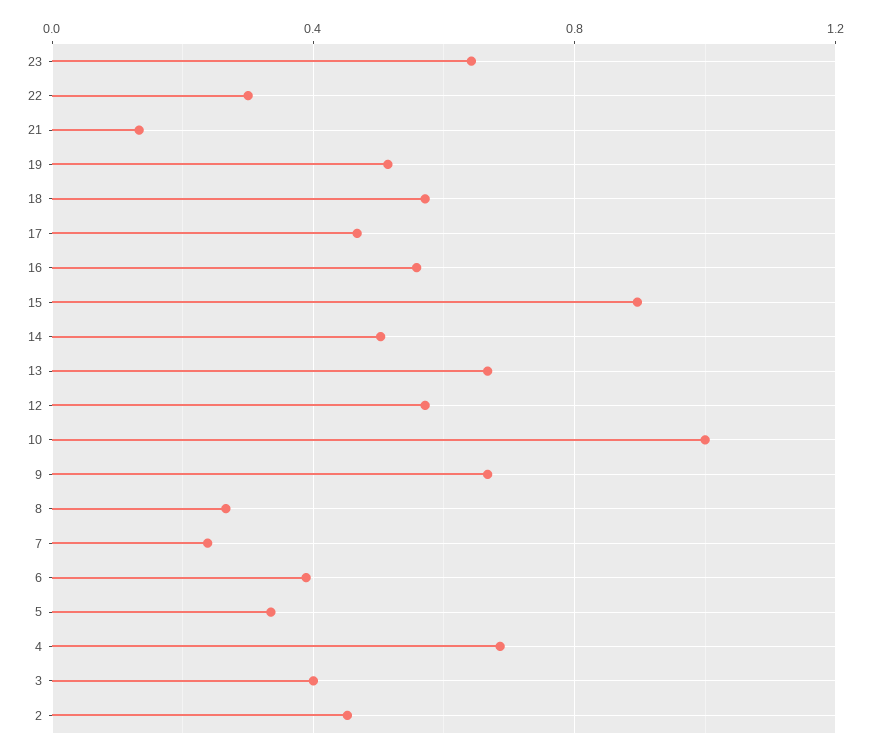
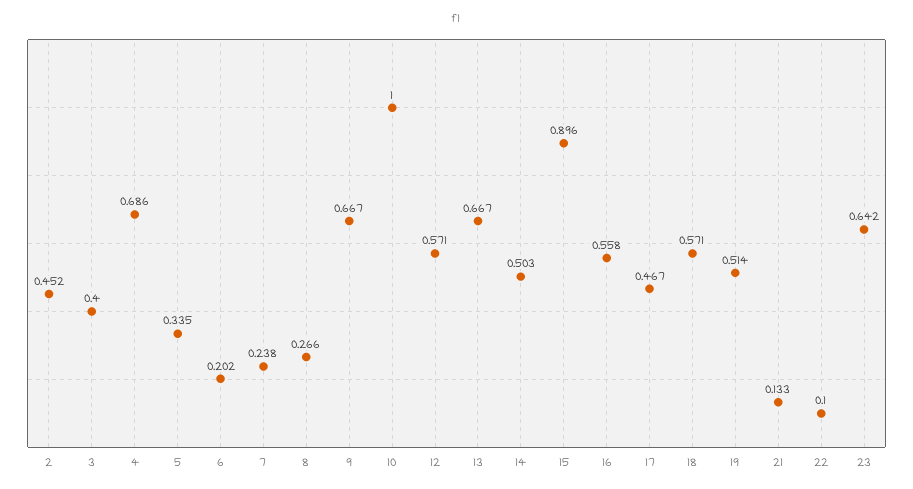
22: 0.3 -> 0.1
6: 0.4 -> 0.202

